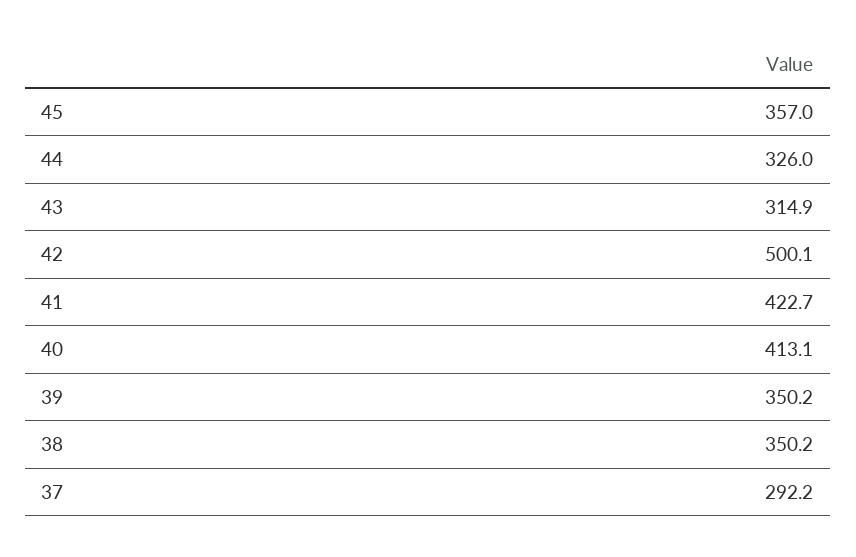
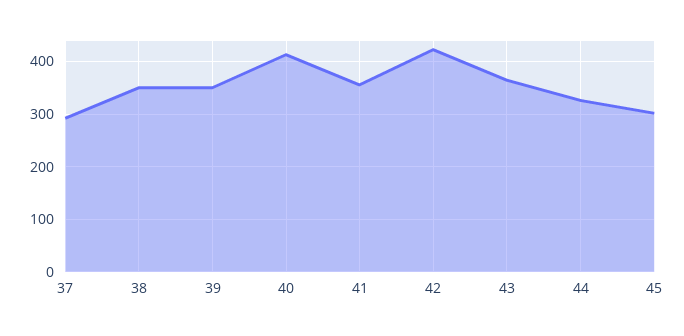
45: 357 -> 300
43: 314.9 -> 360
42: 500.1 -> 420
41: 422.7 -> 360

